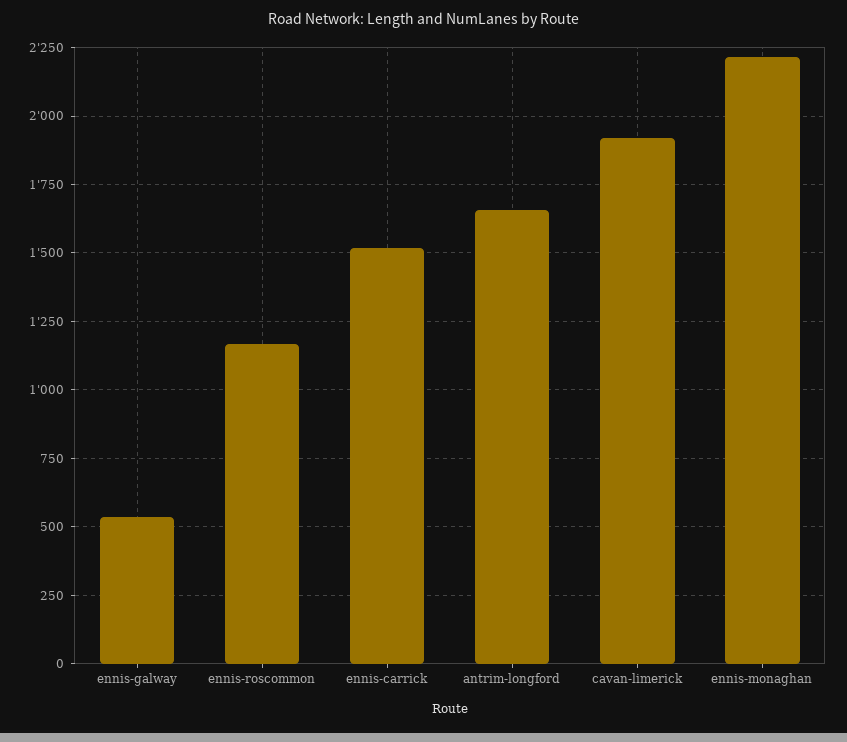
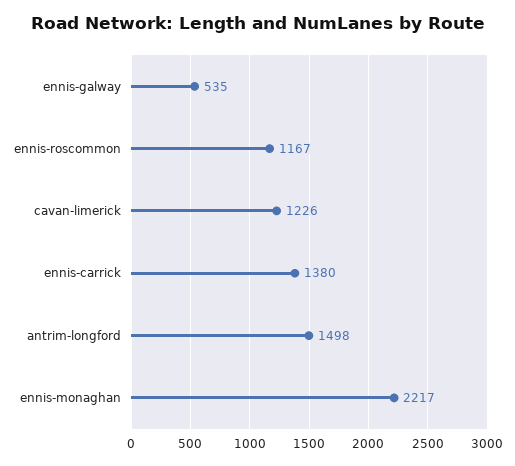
ennis-carrick: 1525 -> 1380
antrim-longford: 1650 -> 1498
cavan-limerick: 1925 -> 1226

